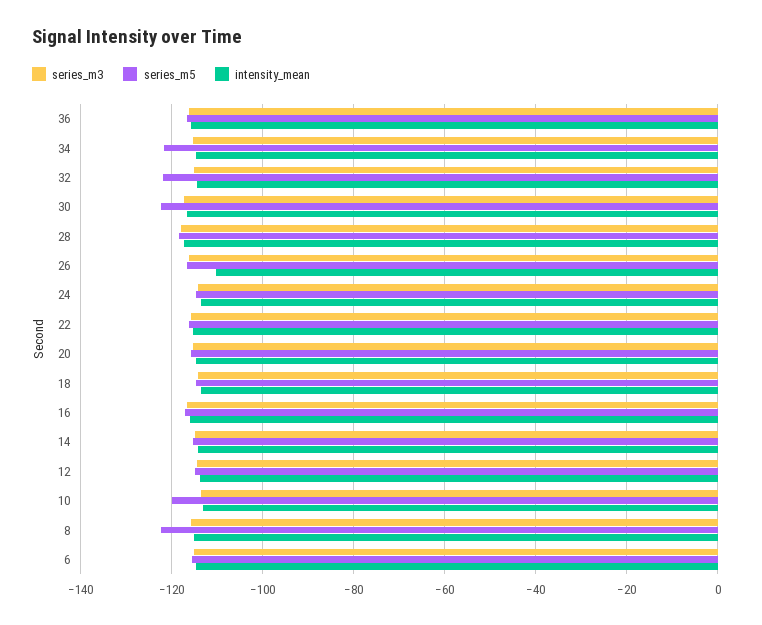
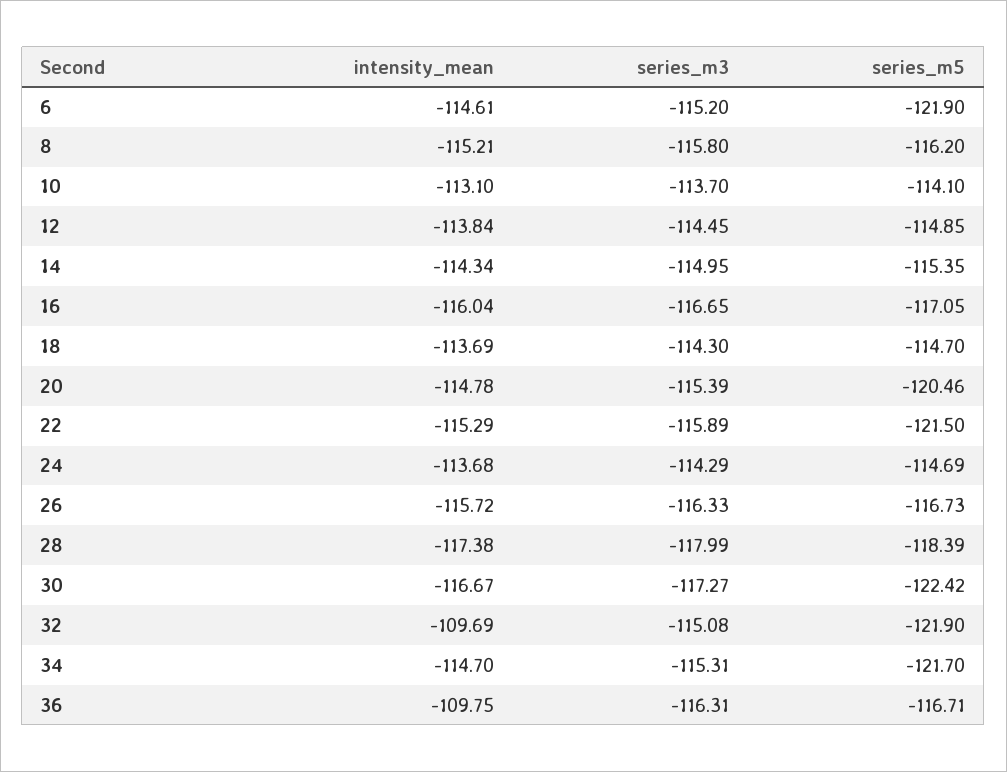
intensity_mean, 36: -116 -> -109.75
intensity_mean, 32: -114 -> -109.69
intensity_mean, 26: -110 -> -115.72
series_m5, 22: -116 -> -121.5
series_m5, 20: -116 -> -120.46
series_m5, 10: -120 -> -114.1
series_m5, 8: -122 -> -116.2
series_m5, 6: -116 -> -121.9

